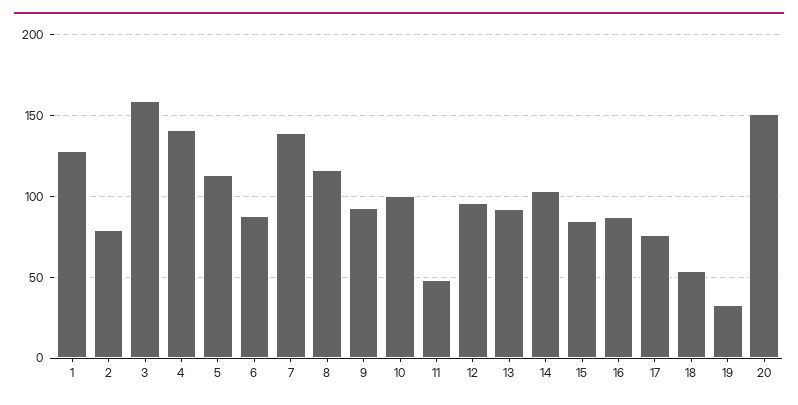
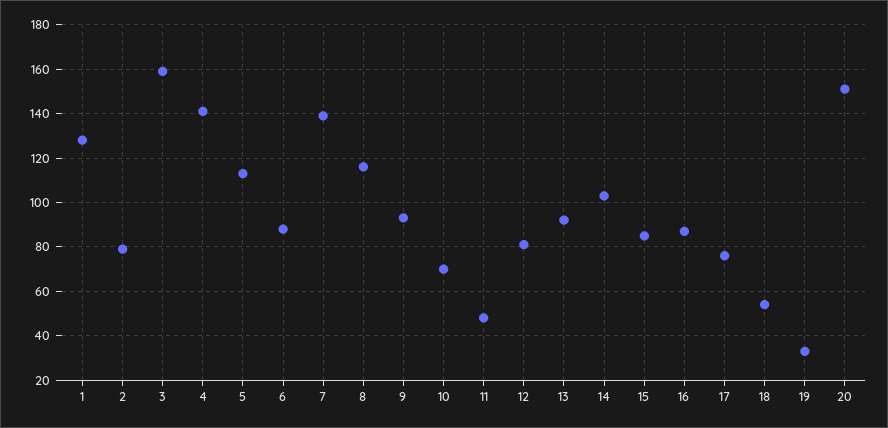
10: 100 -> 70
12: 95 -> 80

